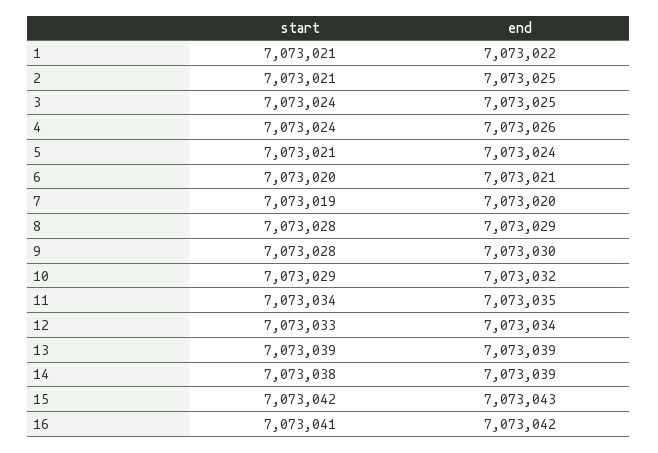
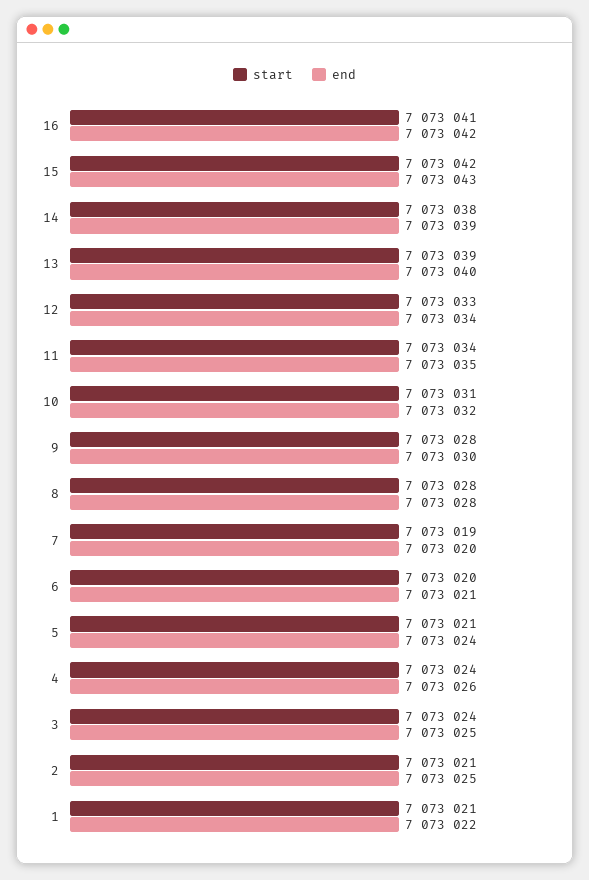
end, 8: 7073029 -> 7073028
start, 10: 7073029 -> 7073031
end, 13: 7073039 -> 7073040

